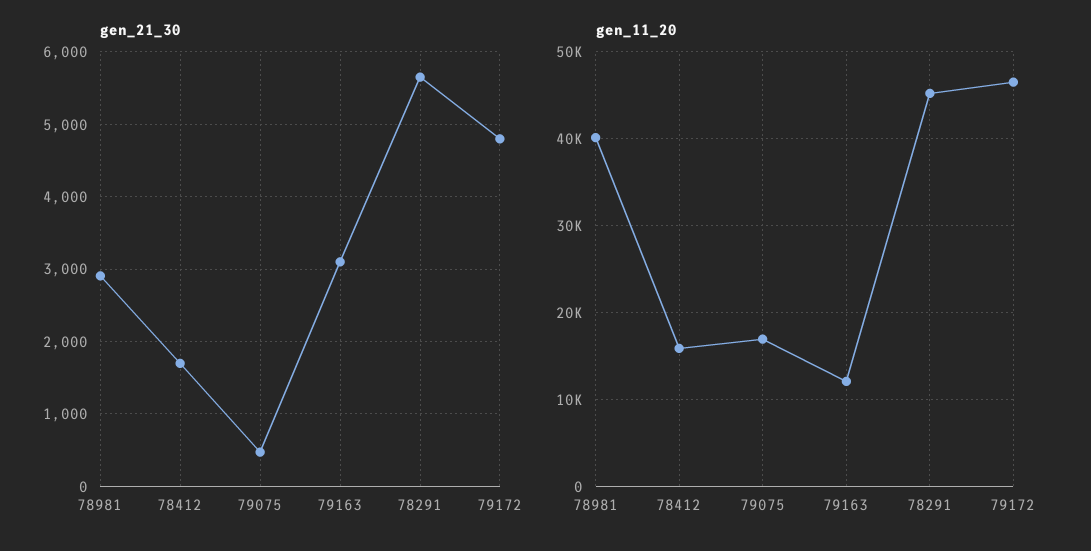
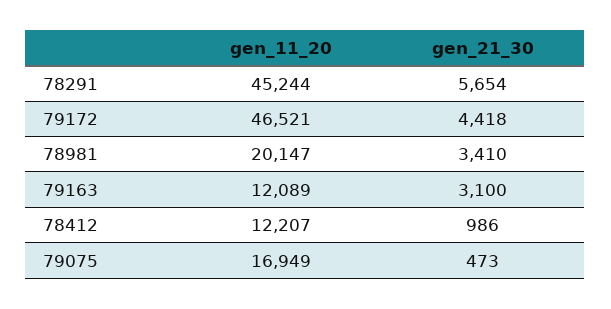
gen_21_30, 78981: 2900 -> 3410
gen_21_30, 78412: 1700 -> 986
gen_21_30, 79172: 4800 -> 4418
gen_11_20, 78981: 40000 -> 20147
gen_11_20, 78412: 16000 -> 12207

